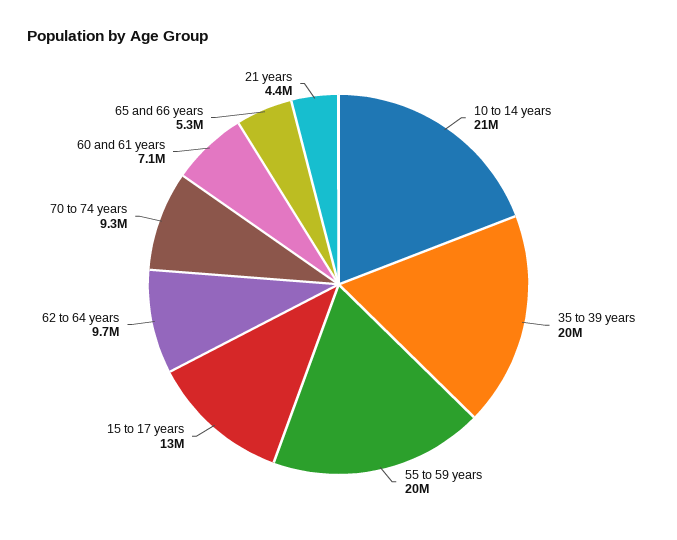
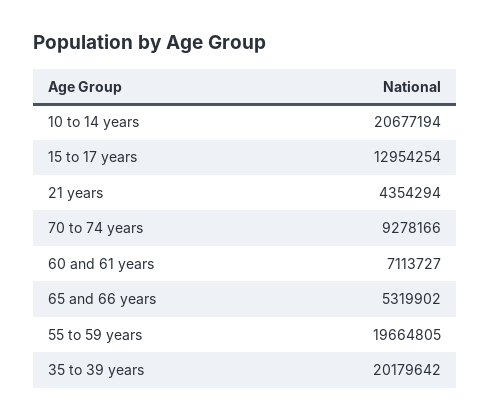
62 to 64 years: 9700000 -> none

